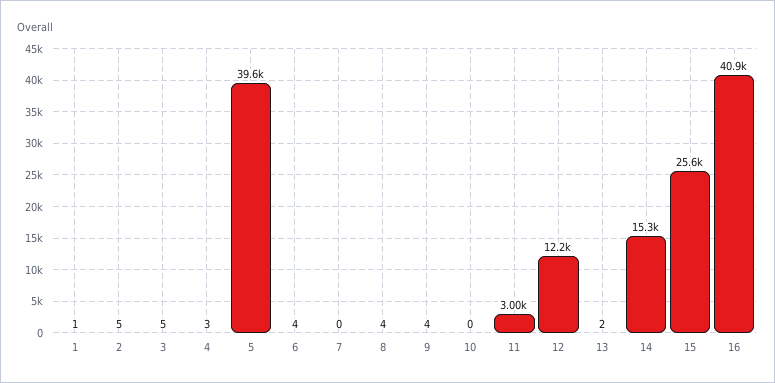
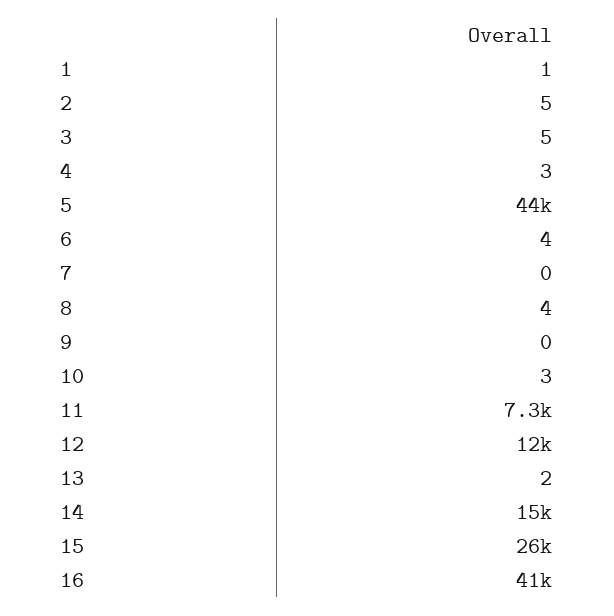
5: 39600 -> 44000
9: 4 -> 0
10: 0 -> 3
11: 3000 -> 7300

